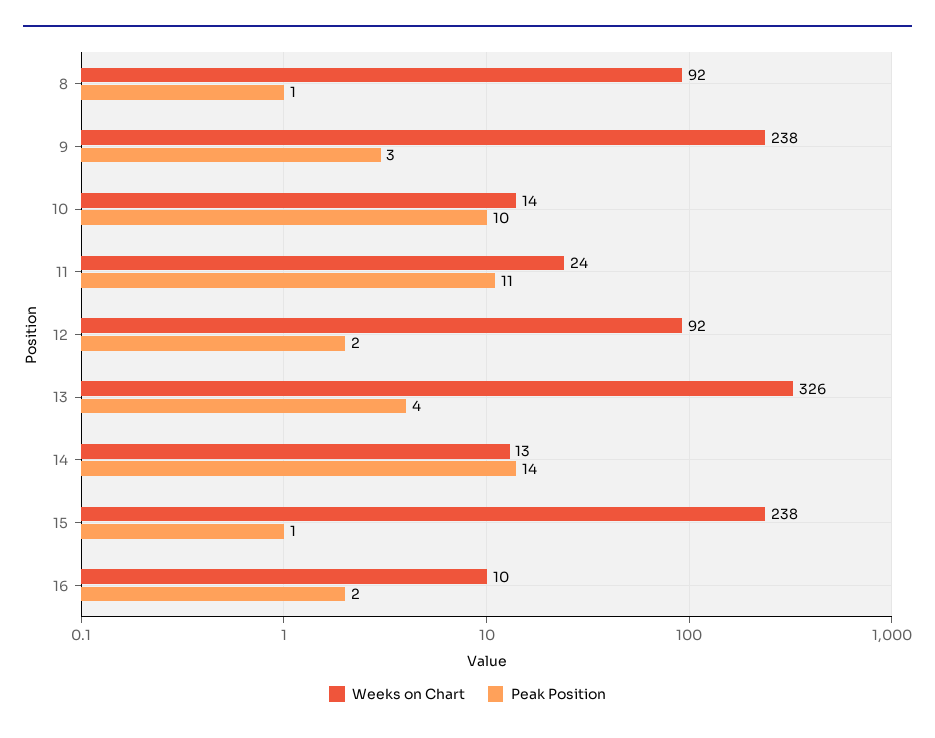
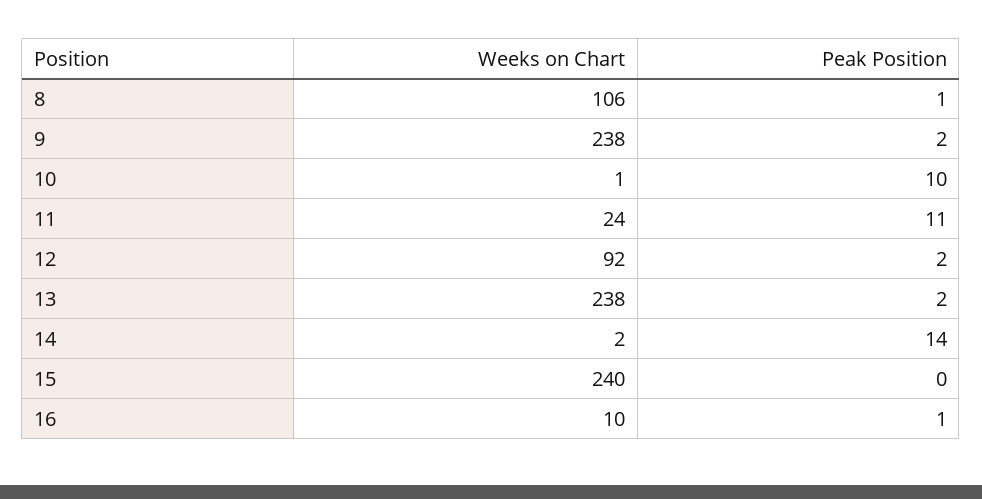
Weeks on Chart, 8: 92 -> 106
Peak Position, 9: 3 -> 2
Weeks on Chart, 10: 14 -> 1
Weeks on Chart, 13: 326 -> 238
Peak Position, 13: 4 -> 2
Weeks on Chart, 14: 13 -> 2
Weeks on Chart, 15: 238 -> 240
Peak Position, 15: 1 -> 0
Peak Position, 16: 2 -> 1

